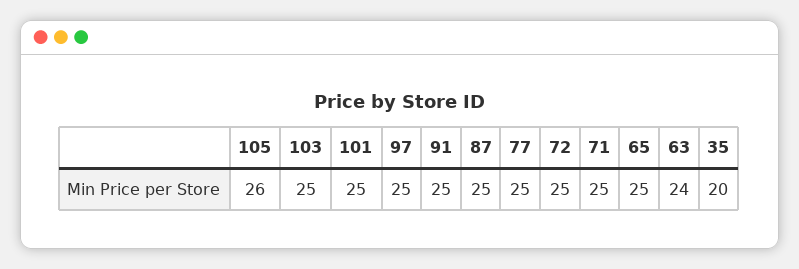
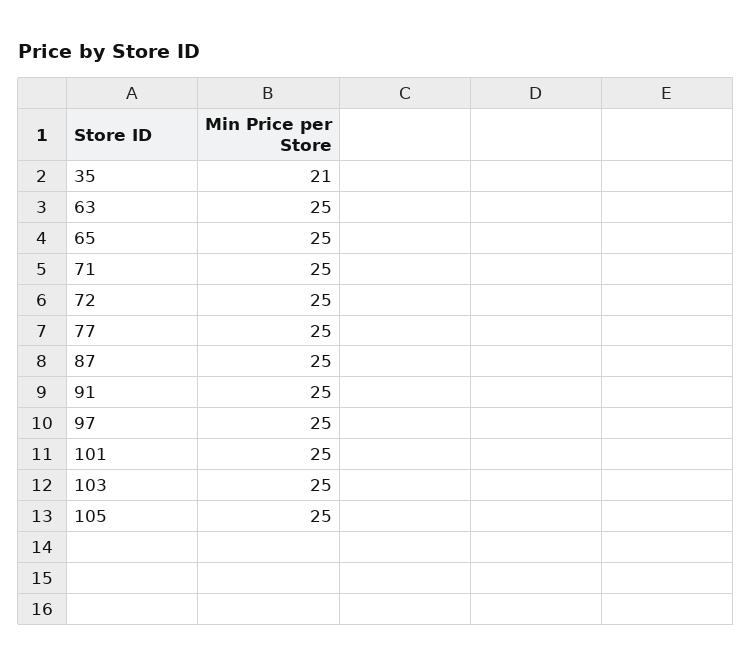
105: 26 -> 25
63: 24 -> 25
35: 20 -> 21

